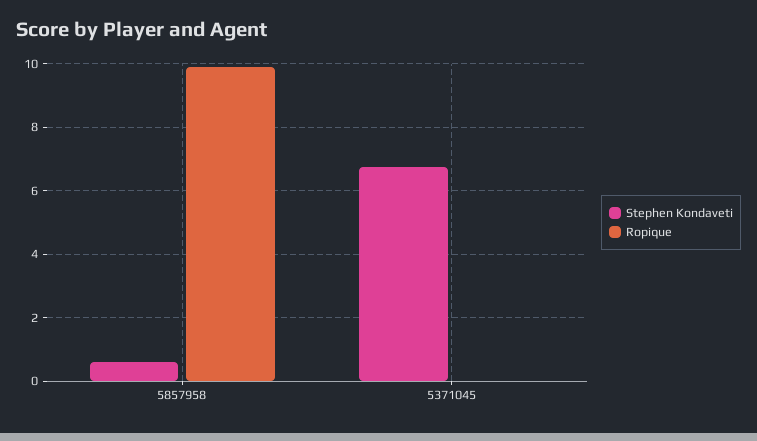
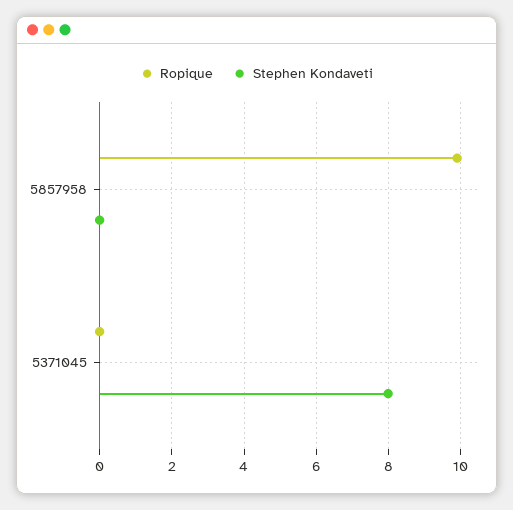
Stephen Kondaveti, 5857958: 0.6 -> 0
Stephen Kondaveti, 5371045: 6.8 -> 8

